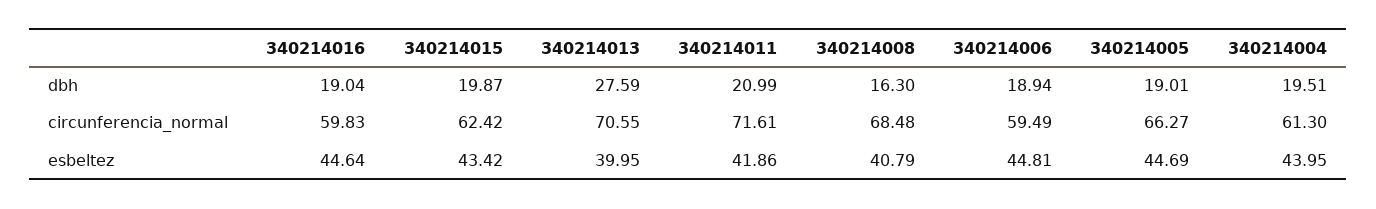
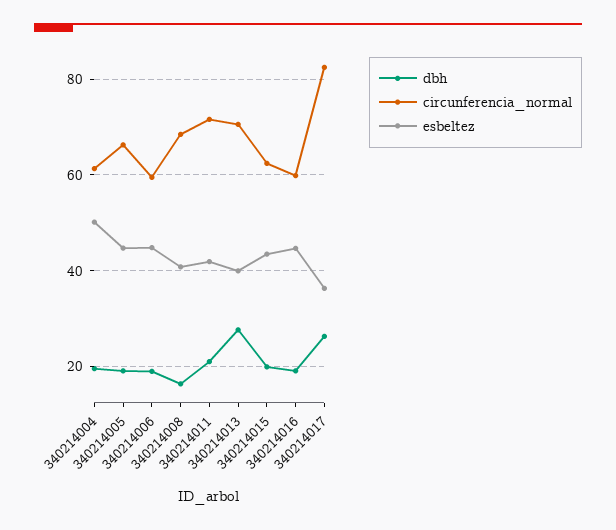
esbeltez, 340214004: 43.95 -> 50
dbh, 340214017: none -> 26
circunferencia_normal, 340214017: none -> 82
esbeltez, 340214017: none -> 36

